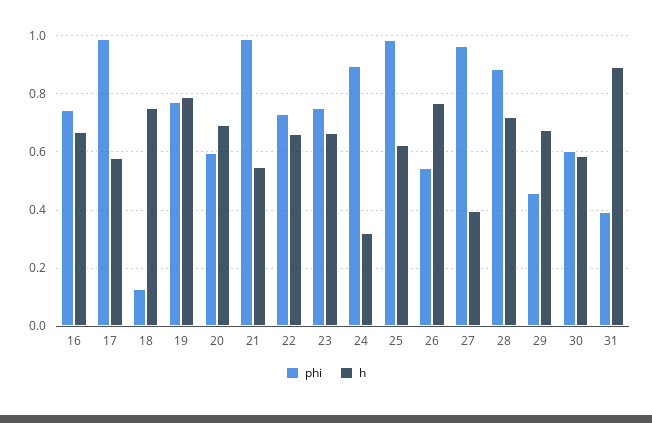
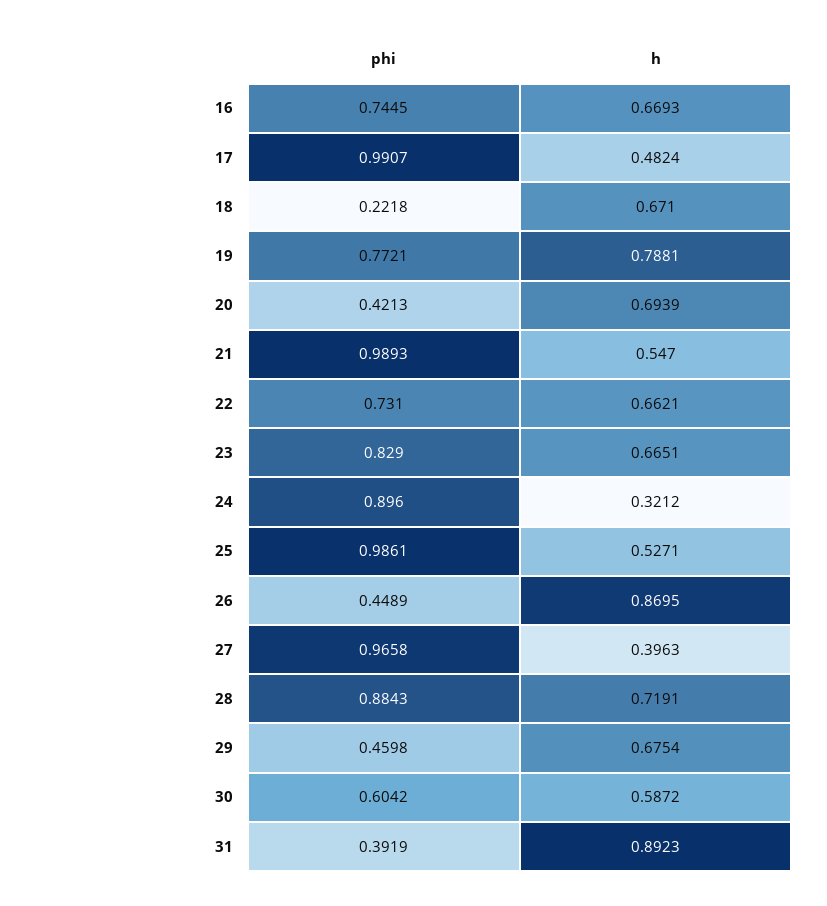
h, 17: 0.575 -> 0.4824
phi, 18: 0.125 -> 0.2218
h, 18: 0.75 -> 0.671
phi, 20: 0.6 -> 0.4213
phi, 23: 0.75 -> 0.829
h, 25: 0.625 -> 0.5271
phi, 26: 0.55 -> 0.4489
h, 26: 0.775 -> 0.8695

